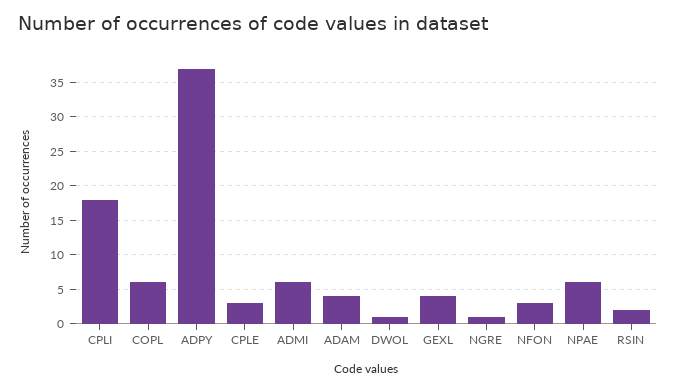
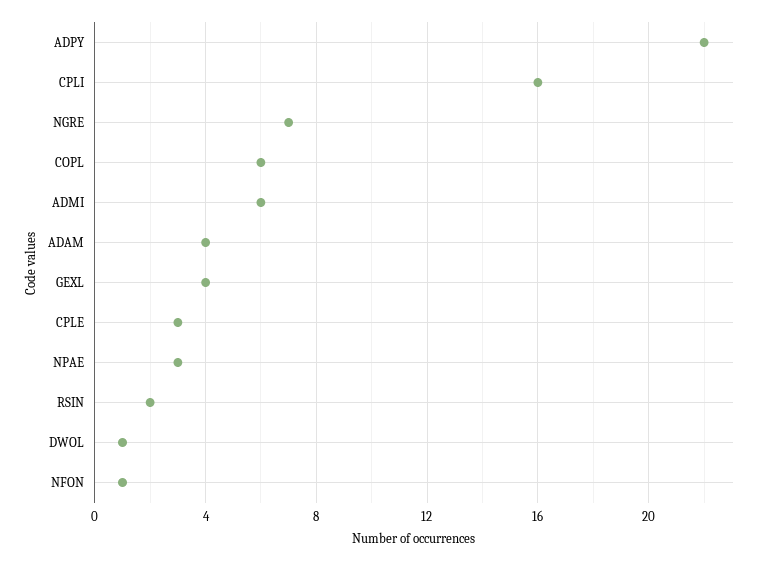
CPLI: 18 -> 16
ADPY: 37 -> 22
NGRE: 1 -> 7
NFON: 3 -> 1
NPAE: 6 -> 3

